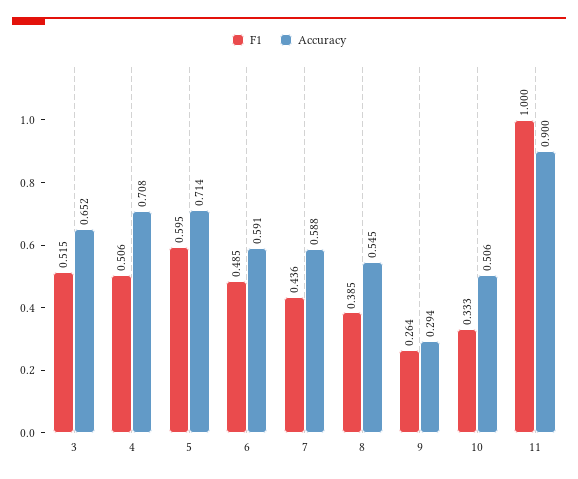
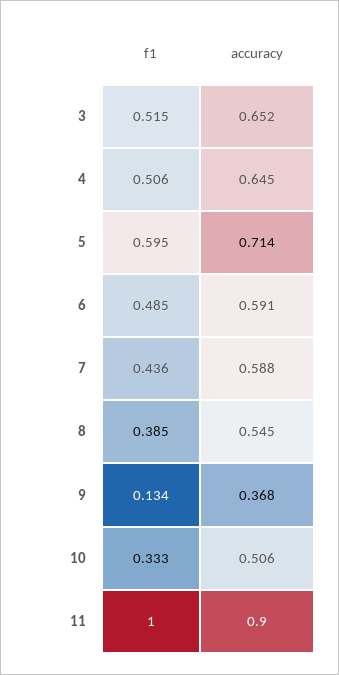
Accuracy, 4: 0.708 -> 0.645
F1, 9: 0.264 -> 0.134
Accuracy, 9: 0.294 -> 0.368

